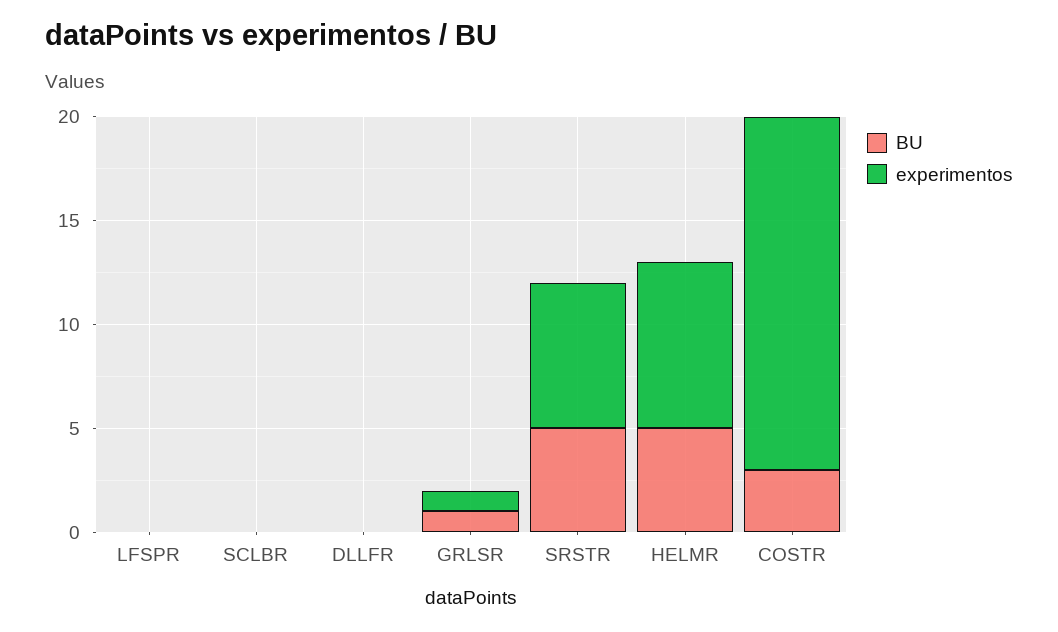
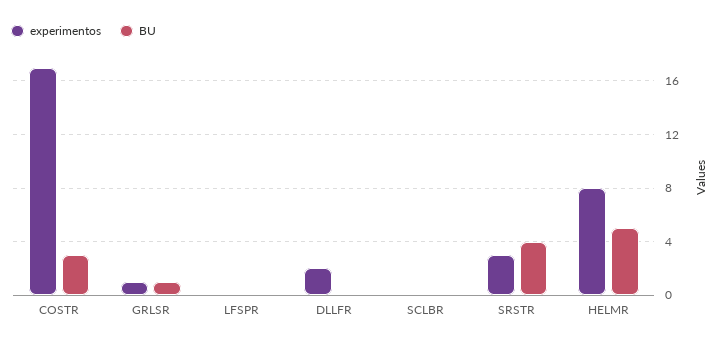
experimentos, DLLFR: 0 -> 2
BU, SRSTR: 5 -> 4
experimentos, SRSTR: 7 -> 3

